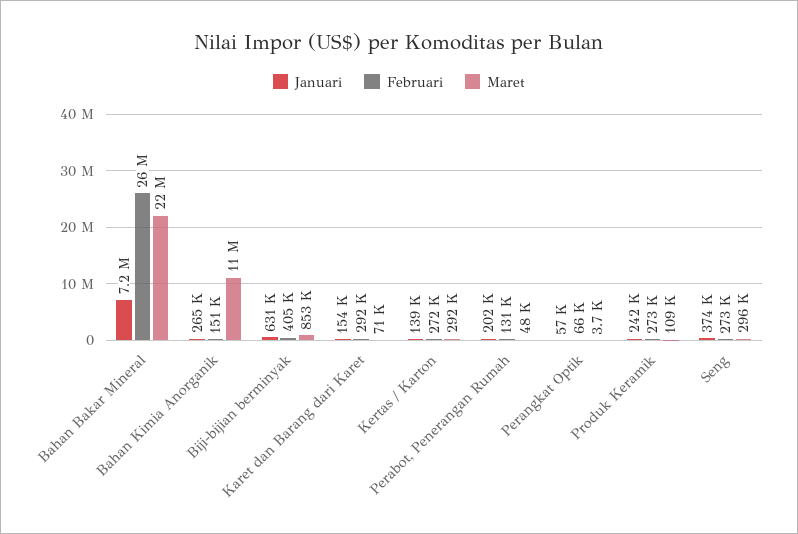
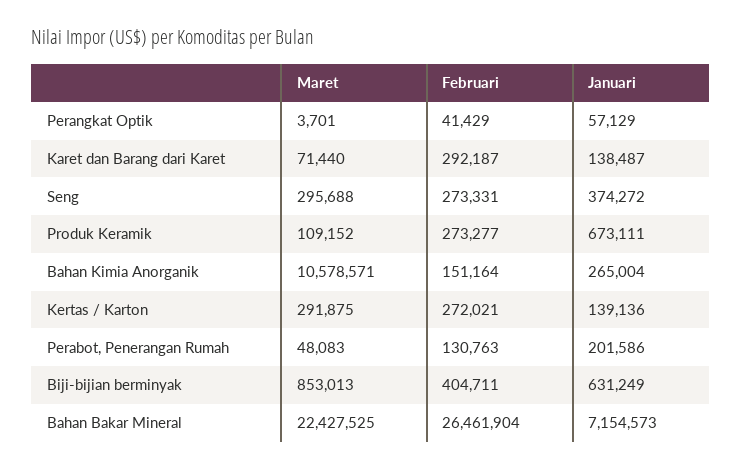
Januari, Karet dan Barang dari Karet: 154000 -> 138487
Februari, Perangkat Optik: 66000 -> 41429
Januari, Produk Keramik: 242000 -> 673111

